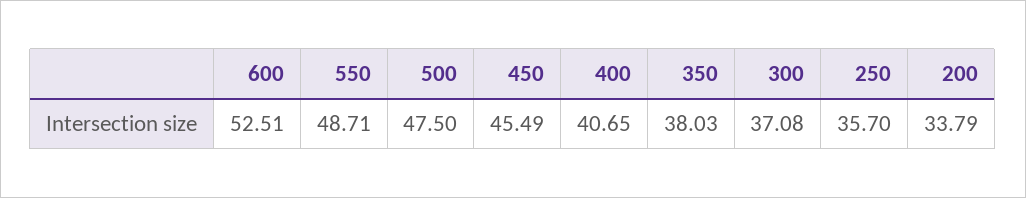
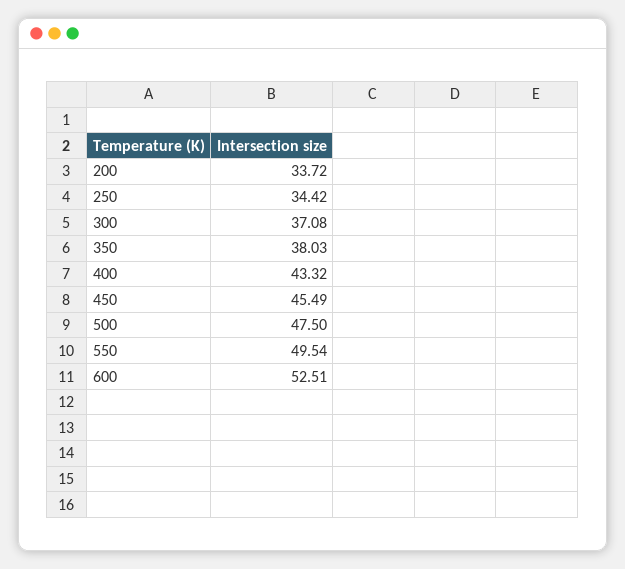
550: 48.71 -> 49.54
400: 40.65 -> 43.32
250: 35.7 -> 34.42
200: 33.79 -> 33.72

